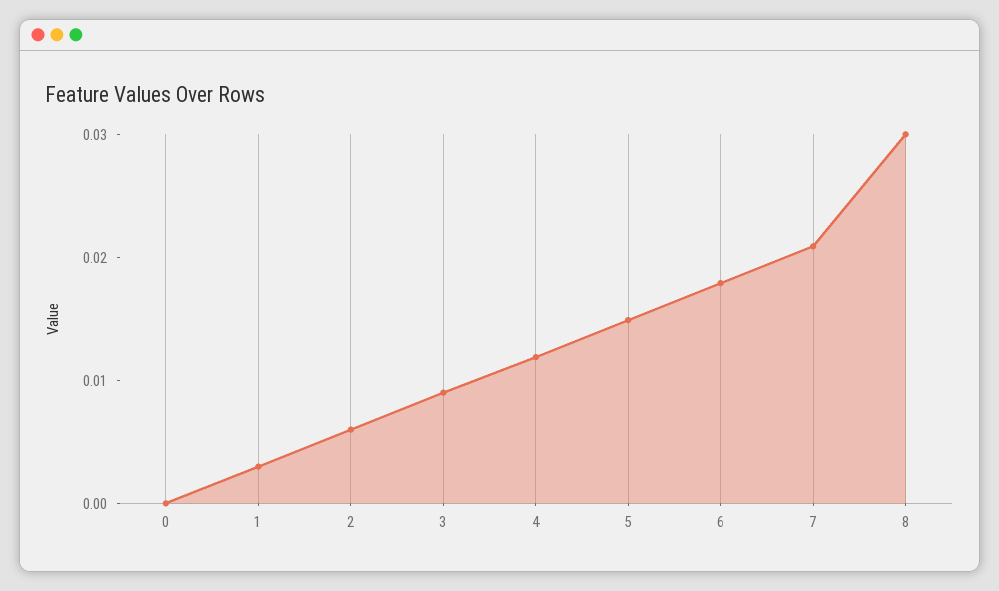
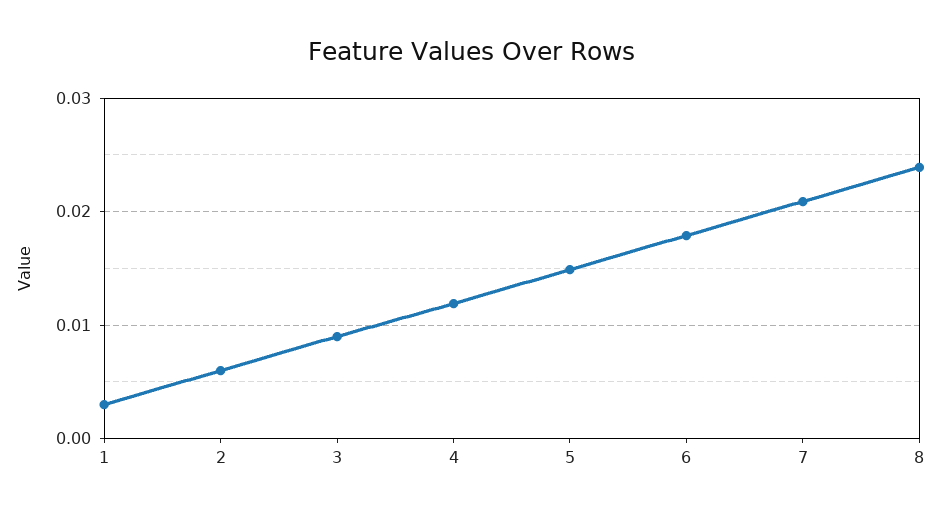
0: 0 -> none
8: 0.03 -> 0.024

